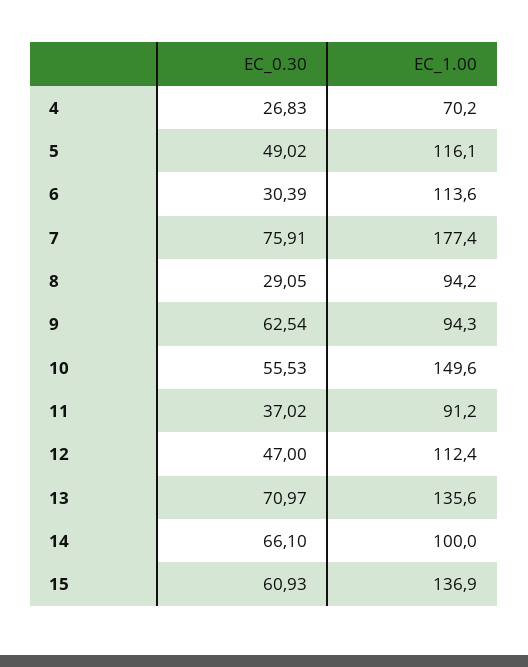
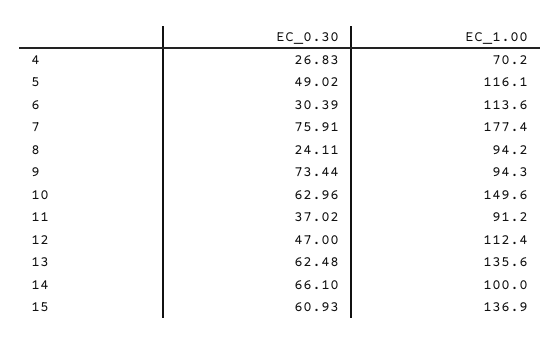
EC_0.30, 8: 29.05 -> 24.11
EC_0.30, 9: 62.54 -> 73.44
EC_0.30, 10: 55.53 -> 62.96
EC_0.30, 13: 70.97 -> 62.48

